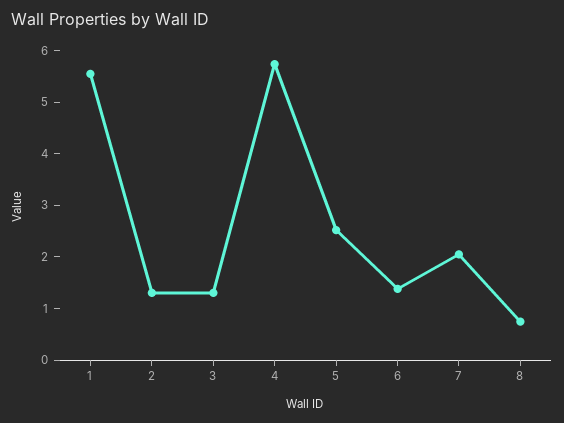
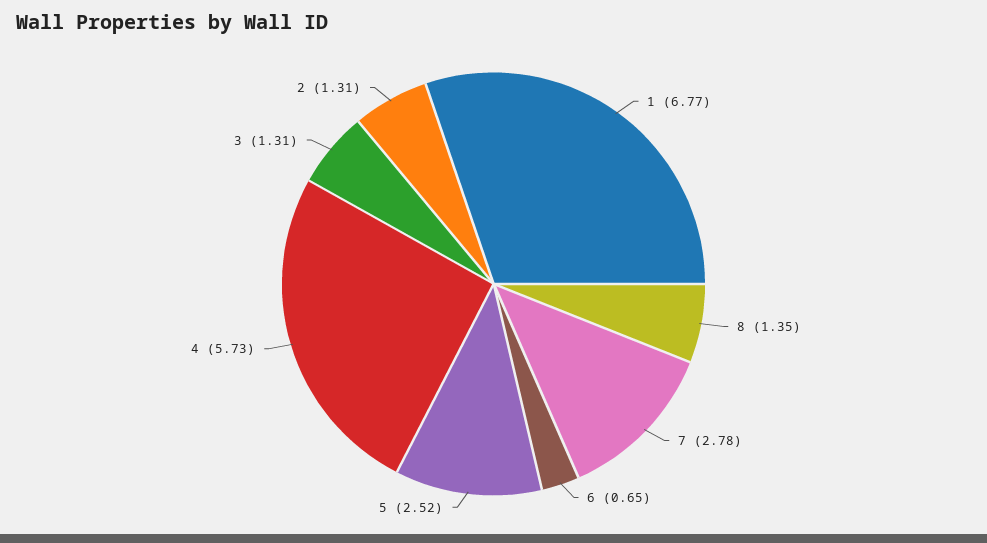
1: 5.6 -> 6.77
6: 1.4 -> 0.65
7: 2 -> 2.78
8: 0.8 -> 1.35

